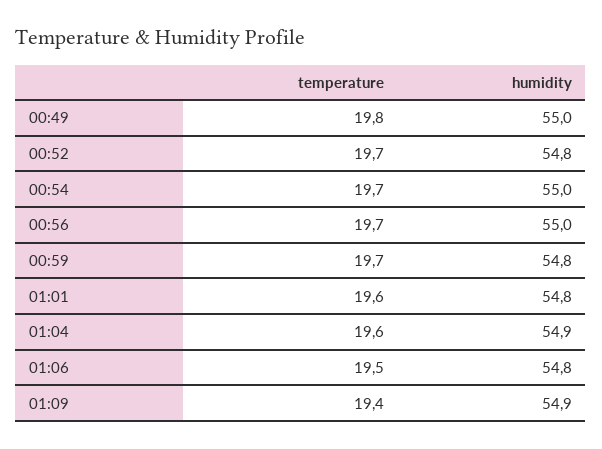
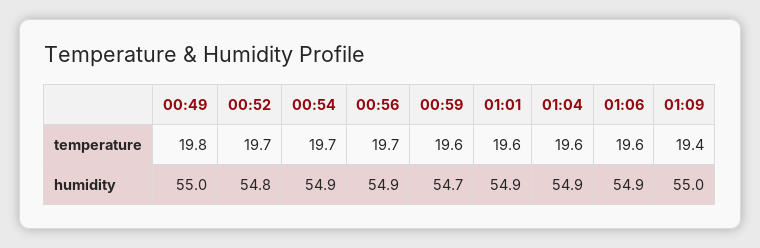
humidity, 00:54: 55 -> 54.9
humidity, 00:56: 55 -> 54.9
temperature, 00:59: 19.7 -> 19.6
humidity, 00:59: 54.8 -> 54.7
humidity, 01:01: 54.8 -> 54.9
temperature, 01:06: 19.5 -> 19.6
humidity, 01:06: 54.8 -> 54.9
humidity, 01:09: 54.9 -> 55

